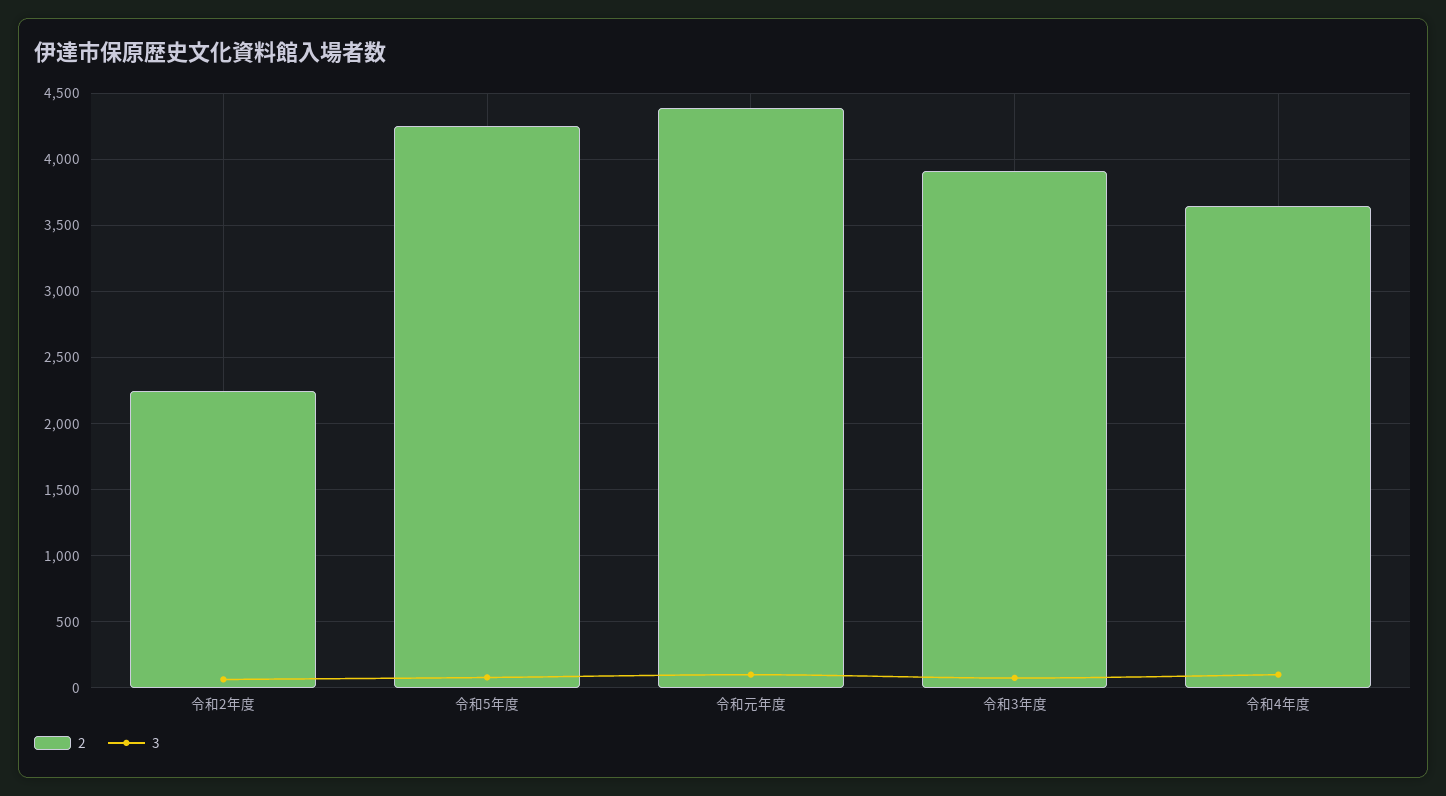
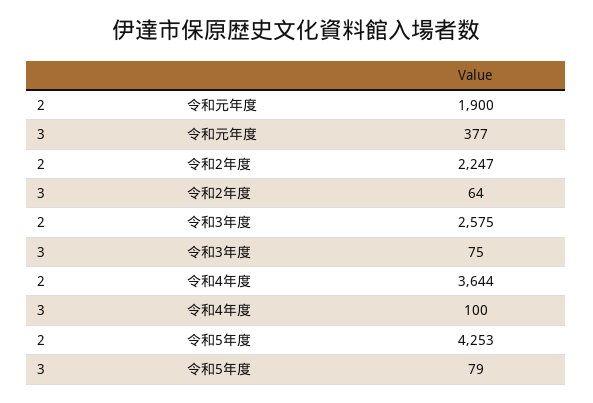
2, 令和元年度: 4400 -> 1900
3, 令和元年度: 100 -> 377
2, 令和3年度: 3900 -> 2575

